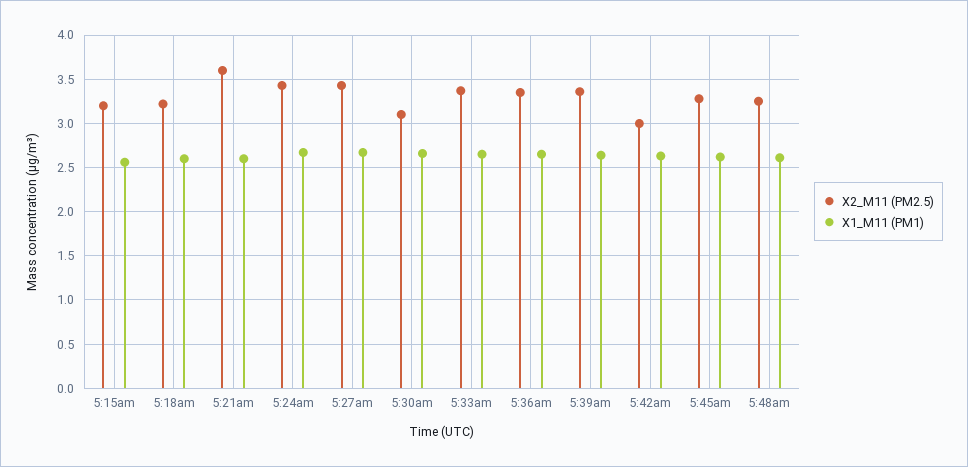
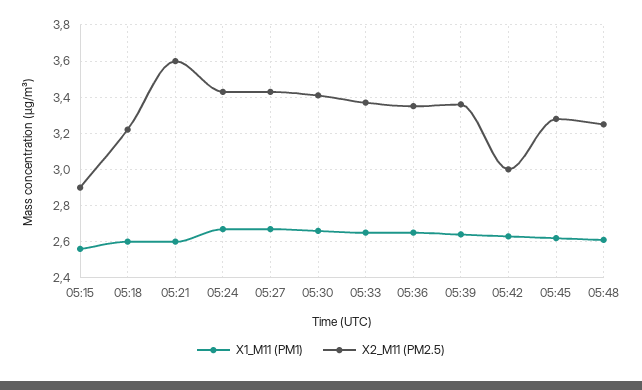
X2_M11 (PM2.5), 5:15am: 3.2 -> 2.9
X2_M11 (PM2.5), 5:30am: 3.1 -> 3.4

